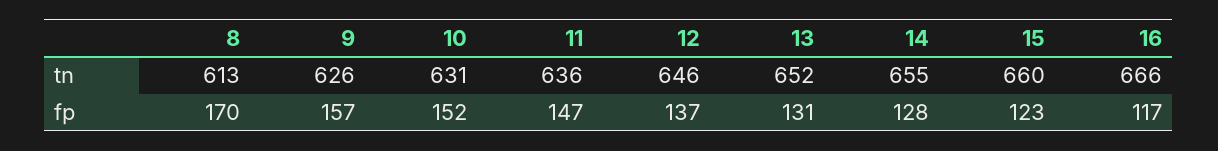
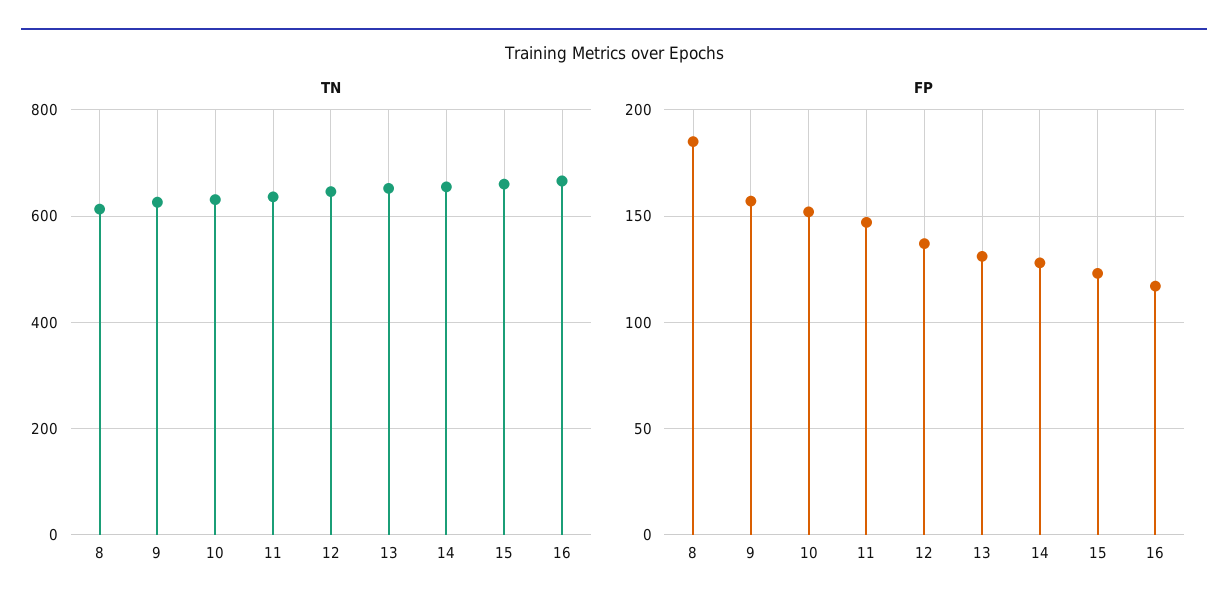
fp, 8: 170 -> 185

